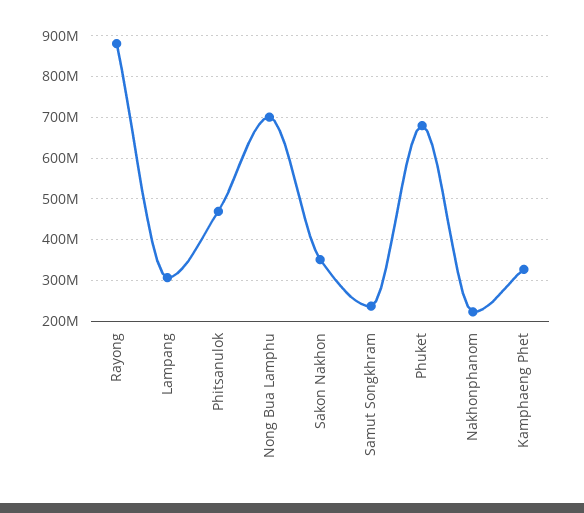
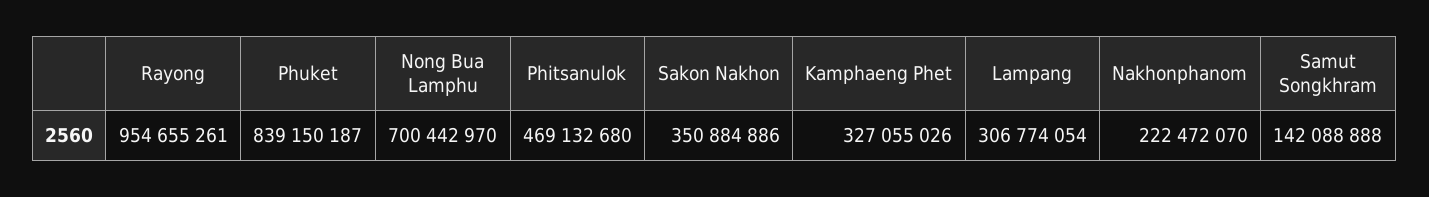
Rayong: 880000000 -> 954655261
Samut Songkhram: 240000000 -> 142088888
Phuket: 680000000 -> 839150187

